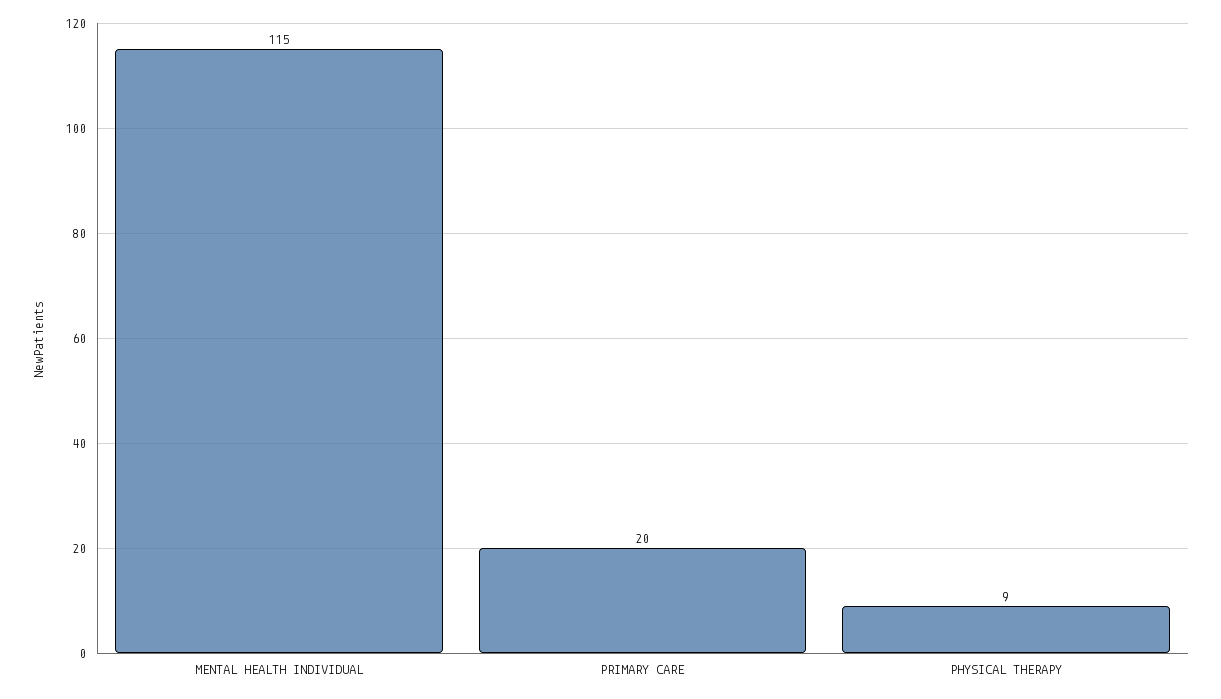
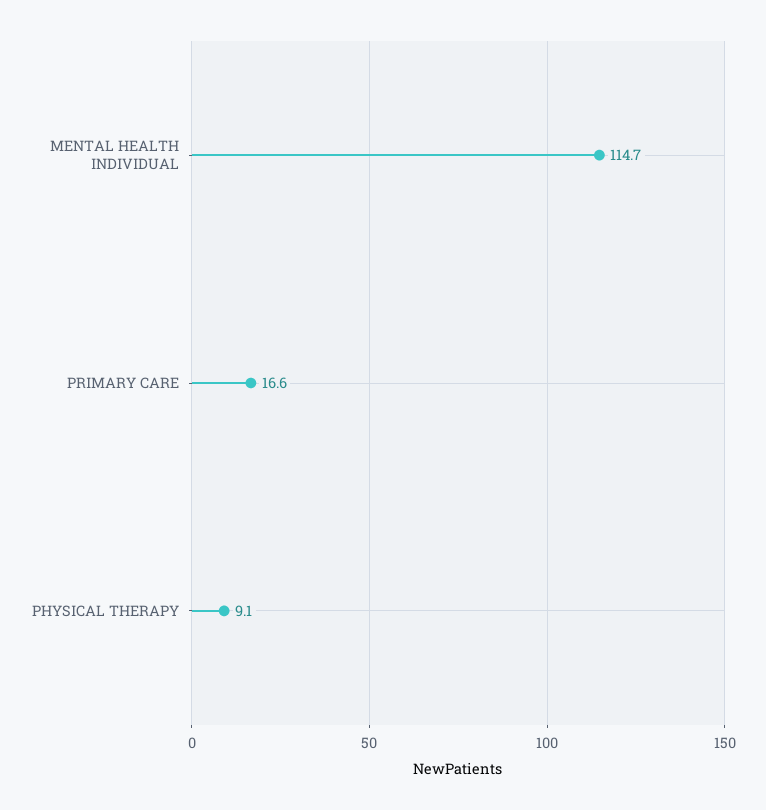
PRIMARY CARE: 20 -> 16.6

